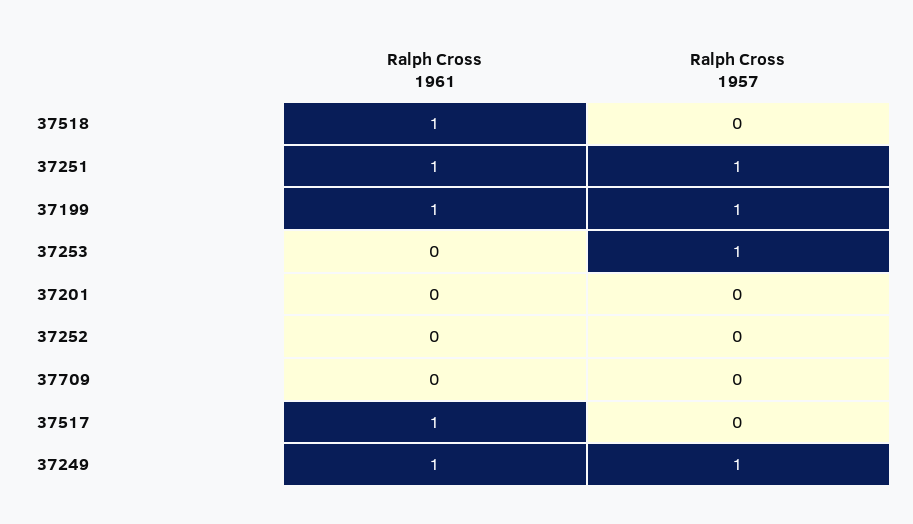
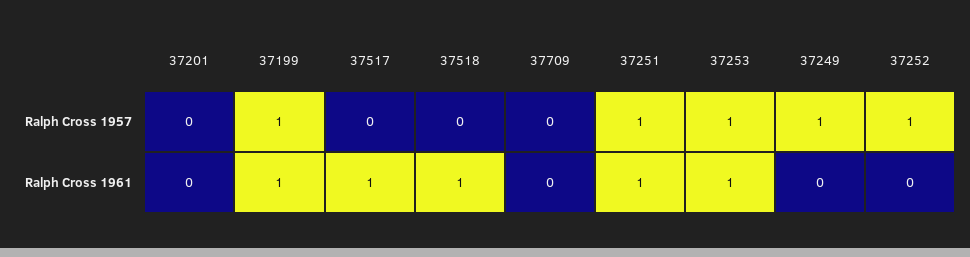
Ralph Cross 1961, 37253: 0 -> 1
Ralph Cross 1957, 37252: 0 -> 1
Ralph Cross 1961, 37249: 1 -> 0

